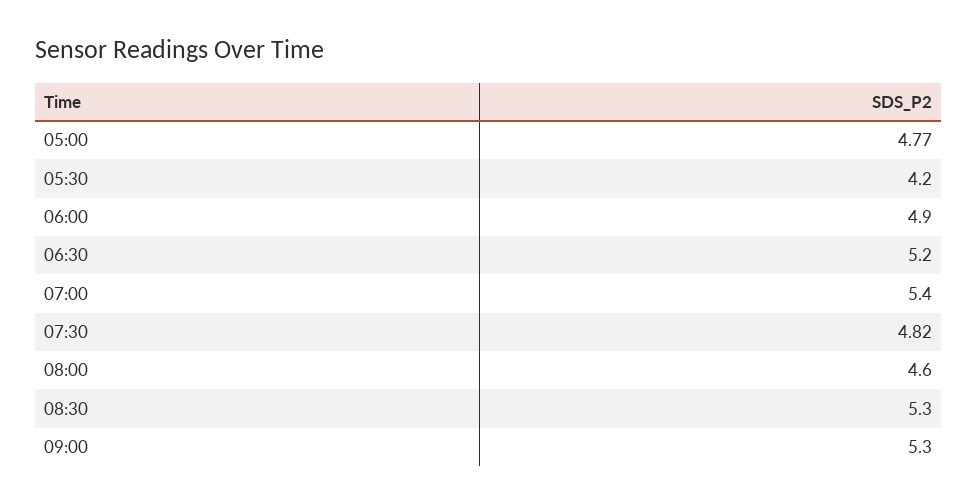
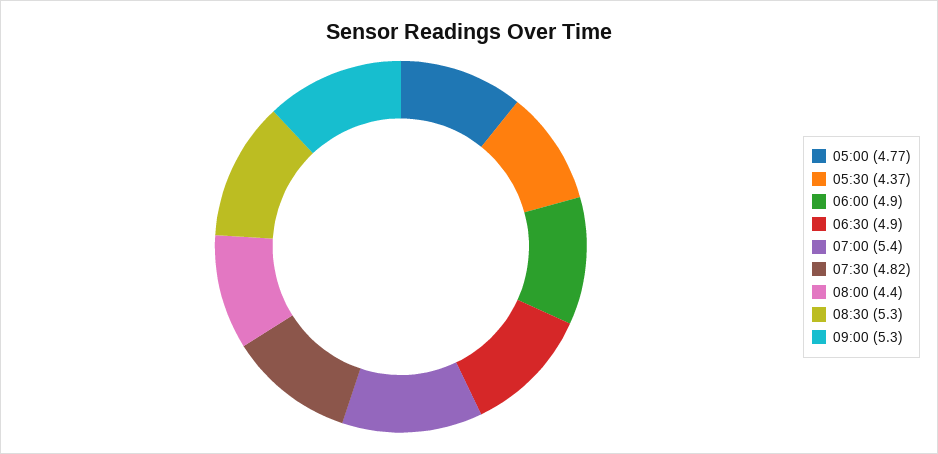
05:30: 4.2 -> 4.37
06:30: 5.2 -> 4.9
08:00: 4.6 -> 4.4

